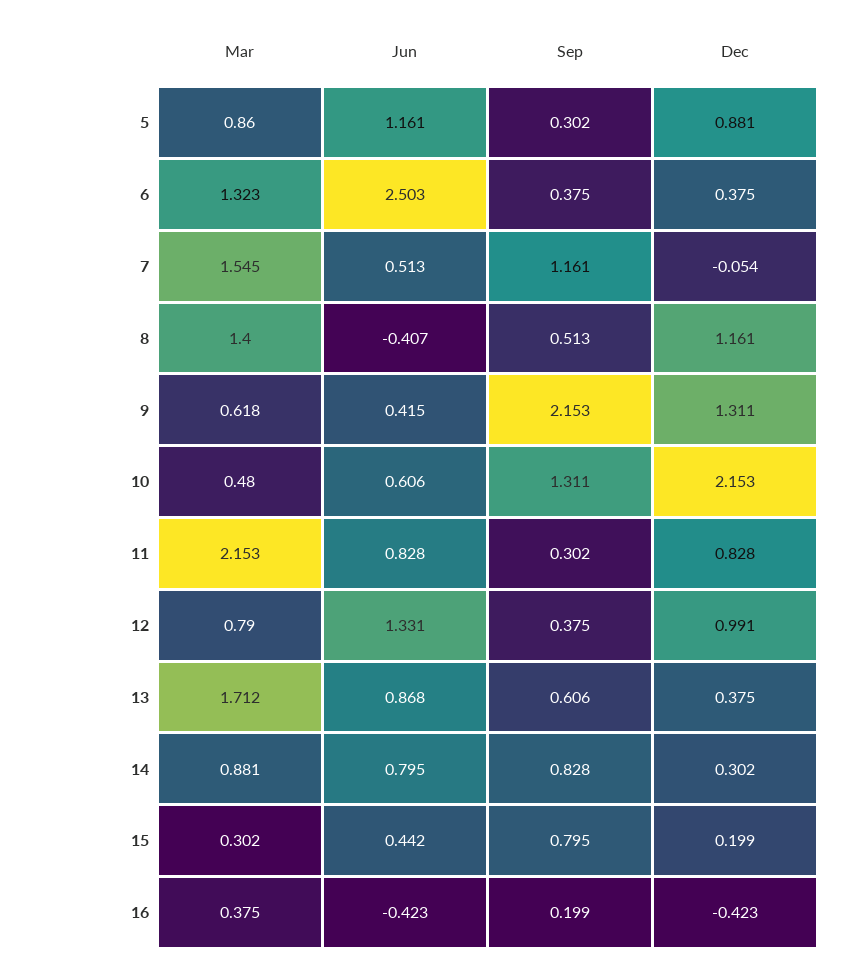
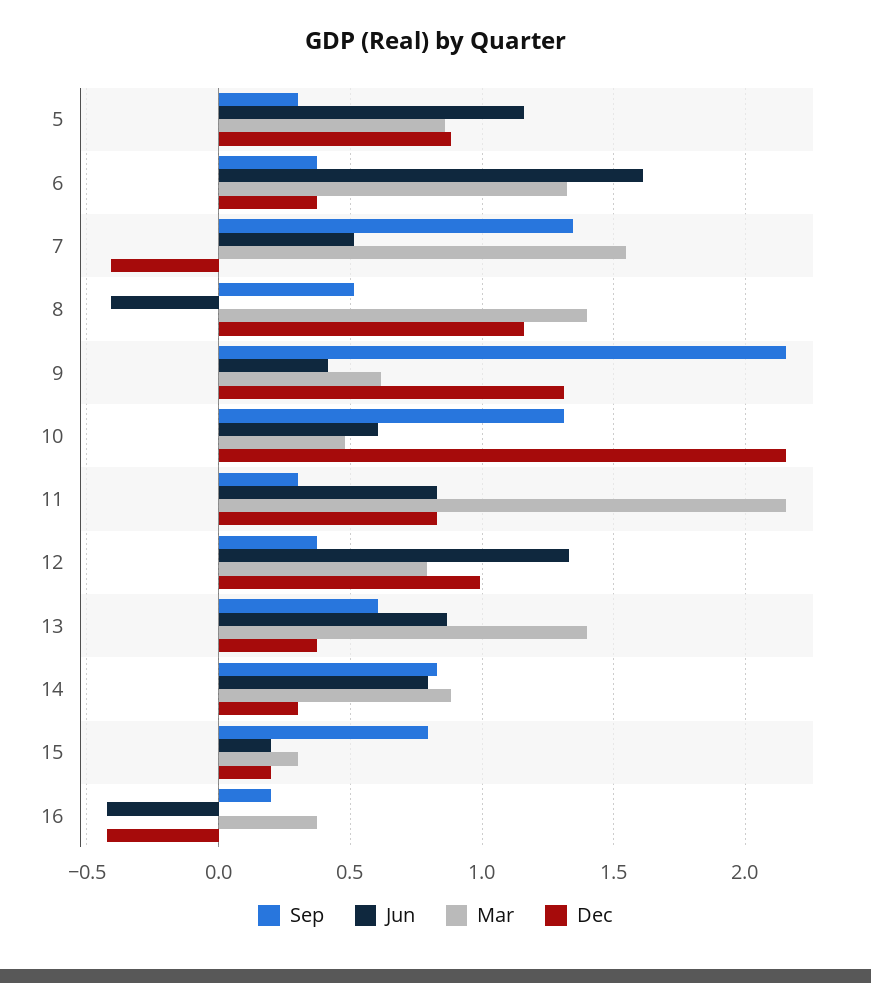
Jun, 6: 2.503 -> 1.6
Sep, 7: 1.161 -> 1.35
Dec, 7: -0.054 -> -0.4
Mar, 13: 1.712 -> 1.4
Jun, 15: 0.442 -> 0.2

